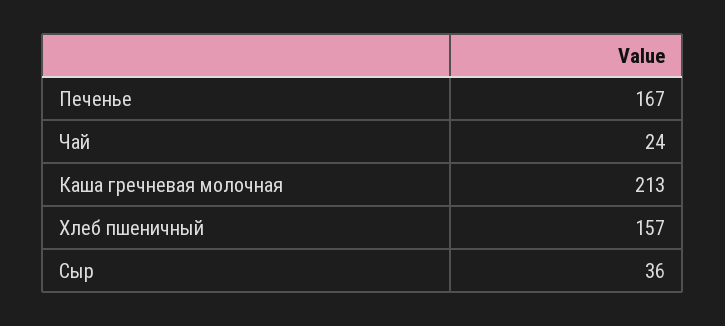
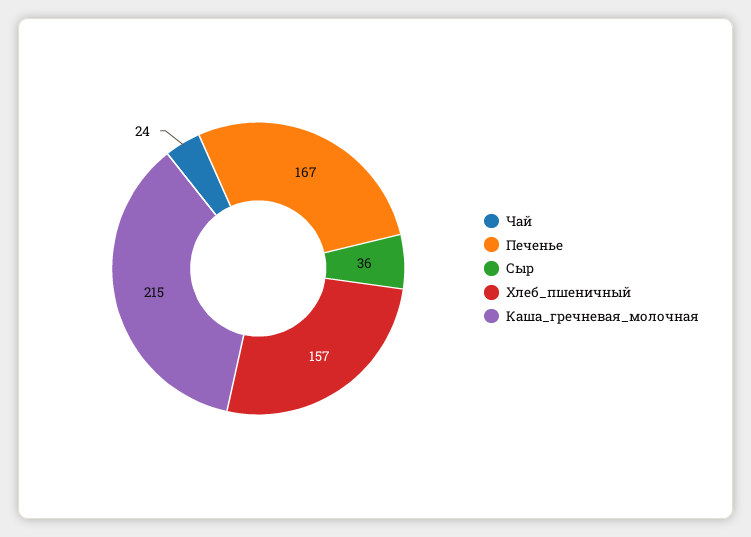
Каша гречневая молочная: 213 -> 215

